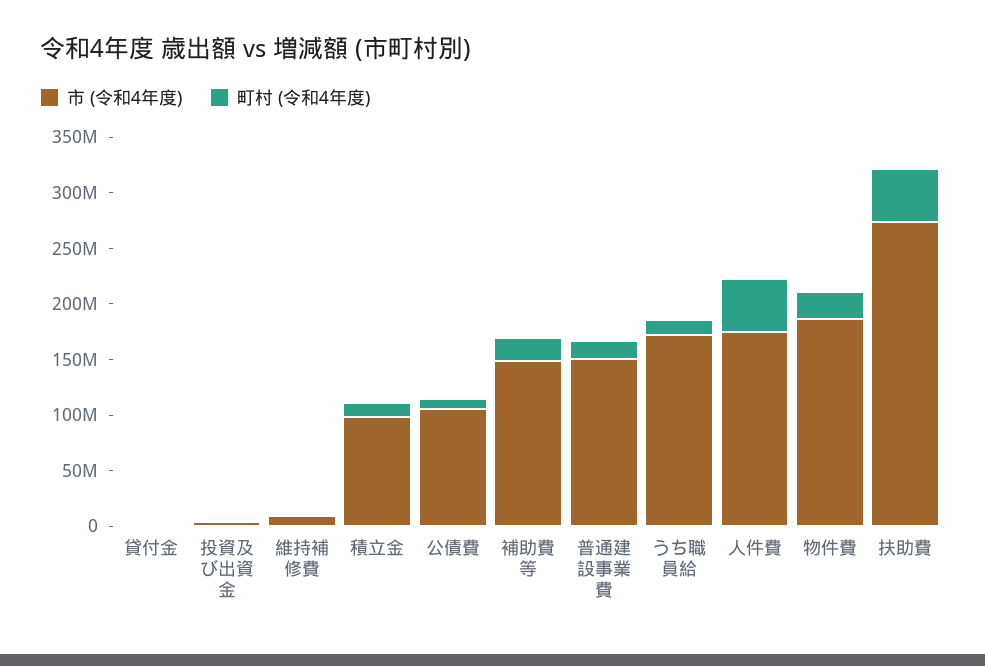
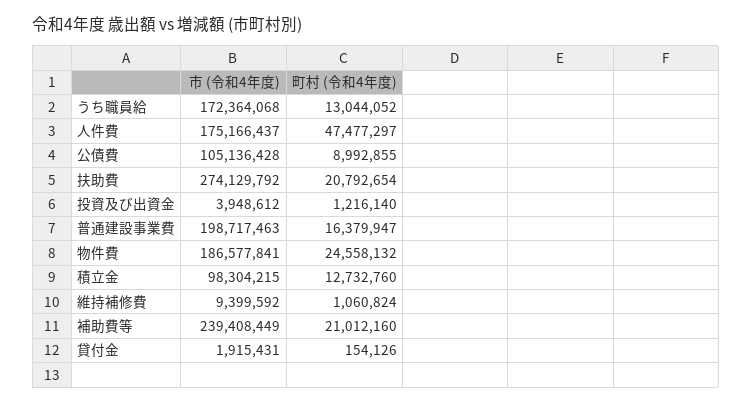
市 (令和4年度), 補助費等: 150000000 -> 239408449
市 (令和4年度), 普通建設事業費: 150000000 -> 198717463
町村 (令和4年度), 扶助費: 50000000 -> 20792654

